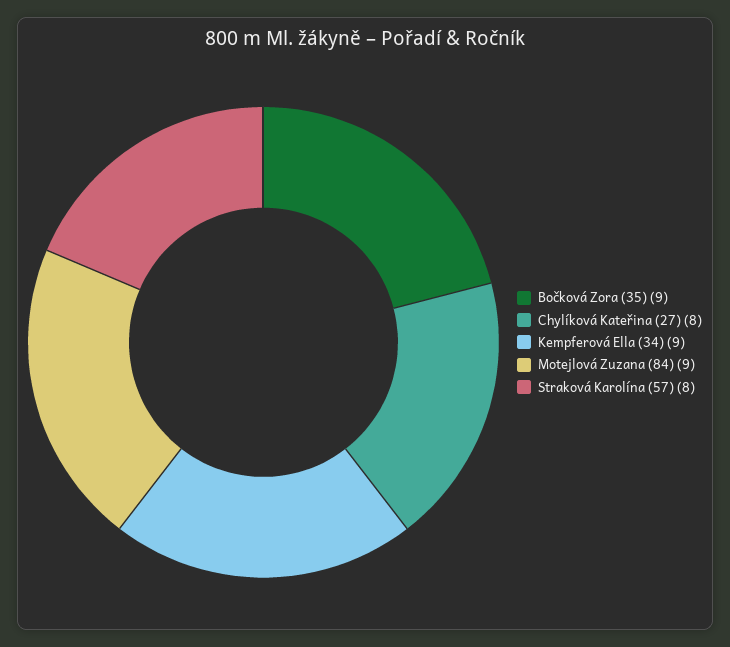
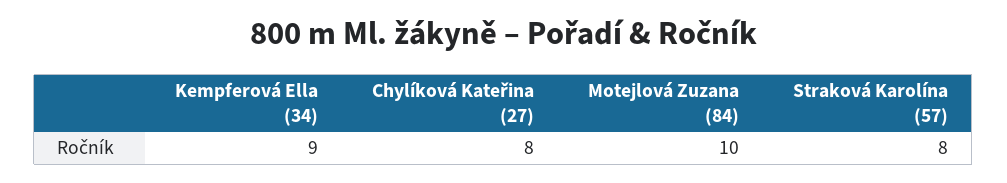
Bočková Zora (35): 9 -> none
Motejlová Zuzana (84): 9 -> 10

